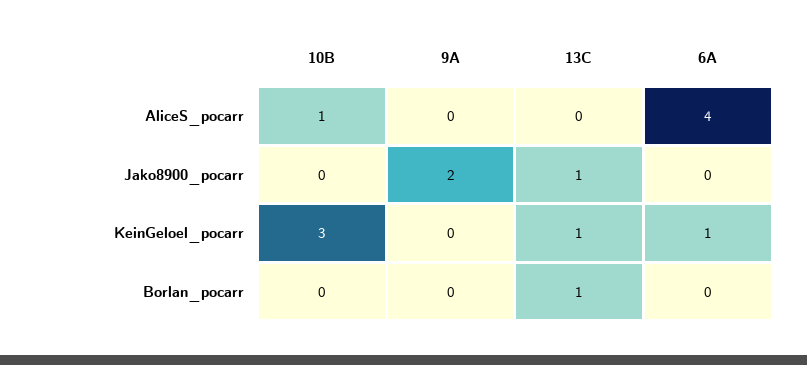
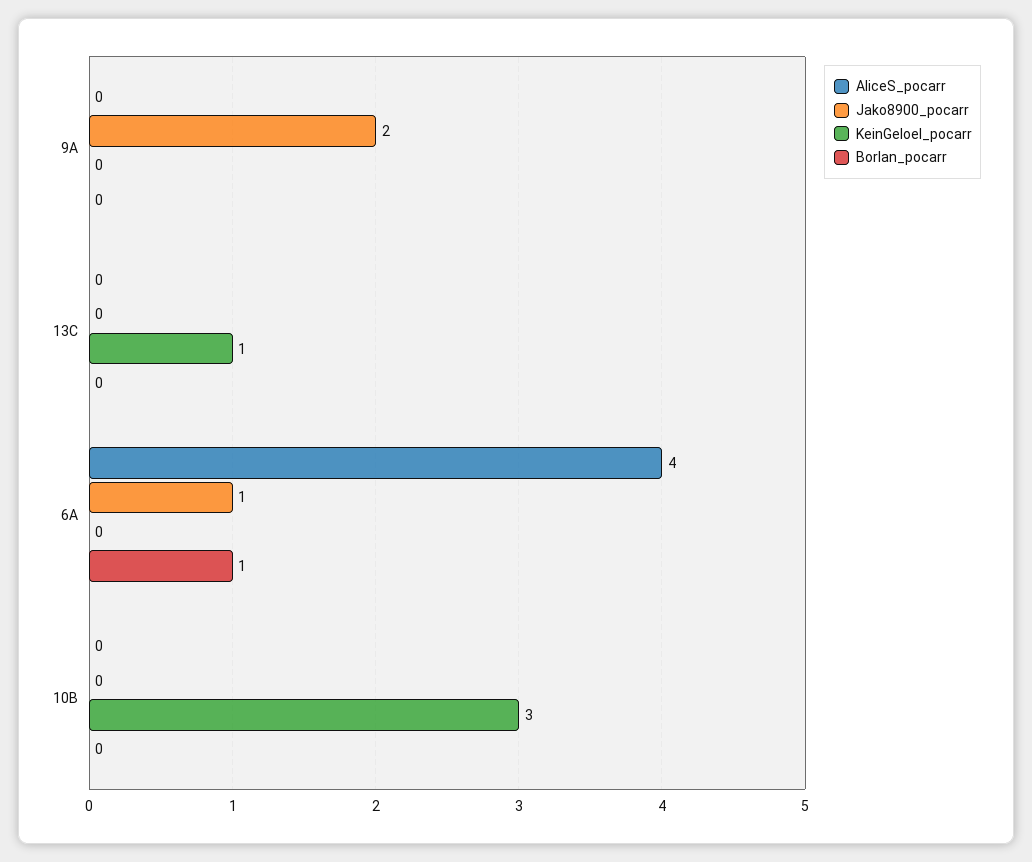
AliceS_pocarr, 10B: 1 -> 0
Jako8900_pocarr, 13C: 1 -> 0
Jako8900_pocarr, 6A: 0 -> 1
KeinGeloel_pocarr, 6A: 1 -> 0
Borlan_pocarr, 13C: 1 -> 0
Borlan_pocarr, 6A: 0 -> 1

